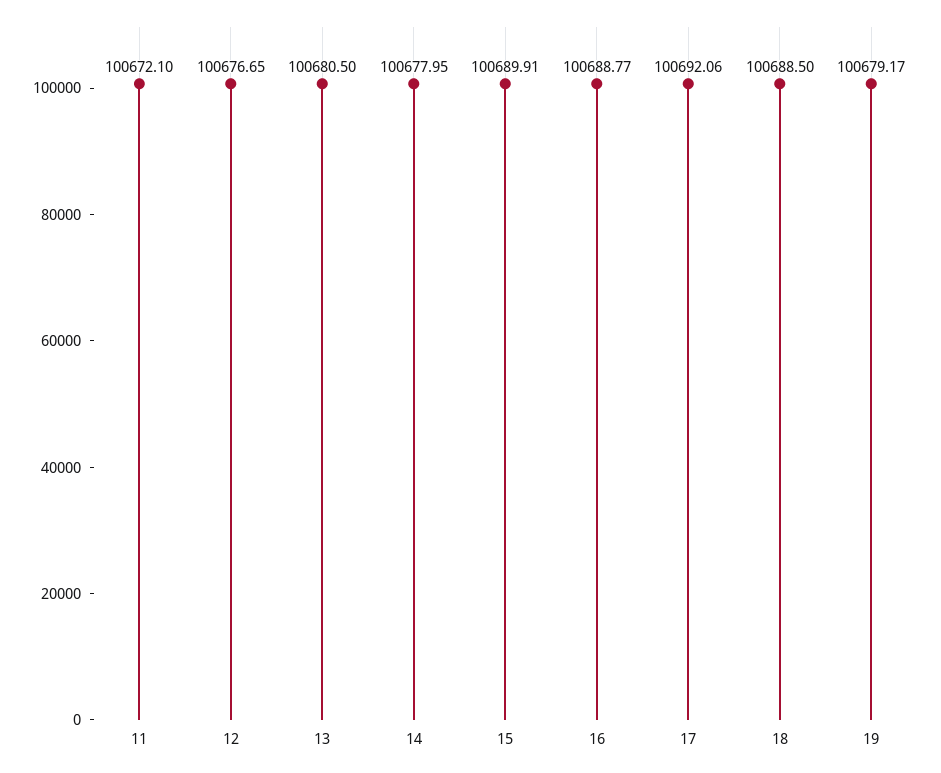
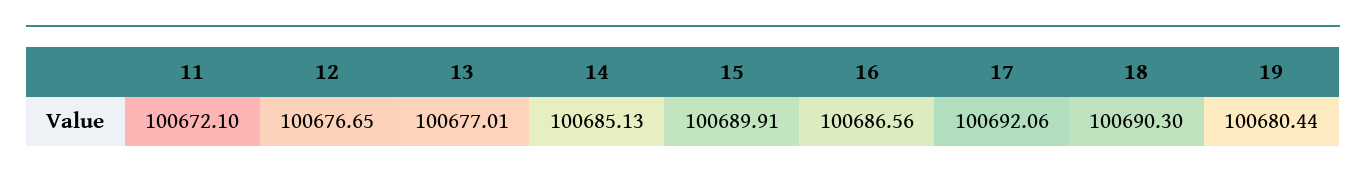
13: 100680.5 -> 100677.01
14: 100677.95 -> 100685.13
16: 100688.77 -> 100686.56
18: 100688.5 -> 100690.3
19: 100679.17 -> 100680.44

